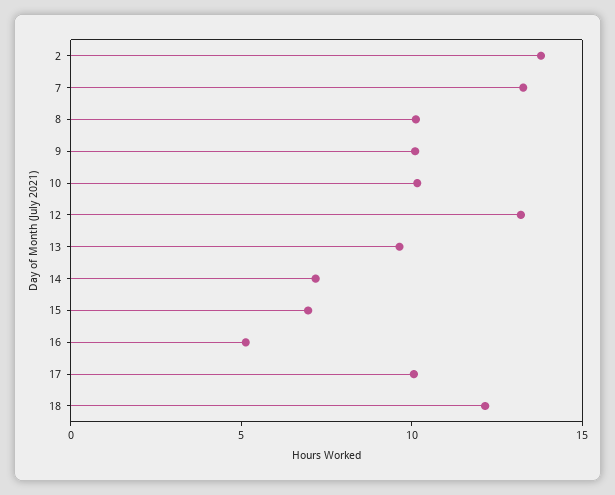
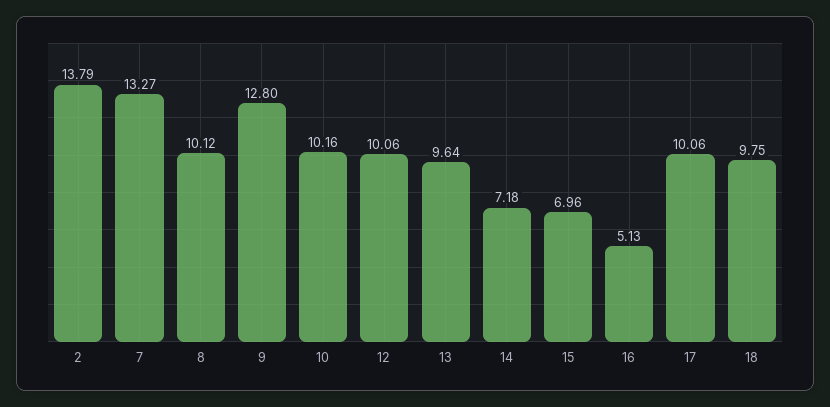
9: 10 -> 12.8
12: 13 -> 10.06
18: 12 -> 9.75

